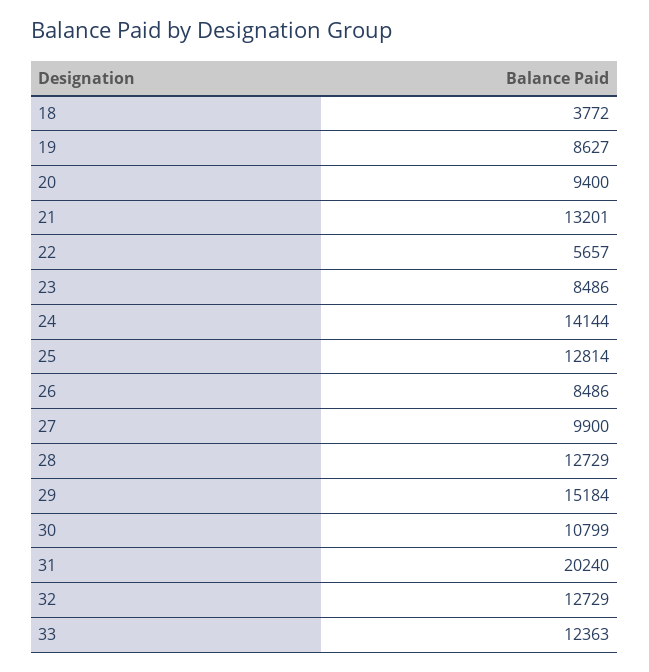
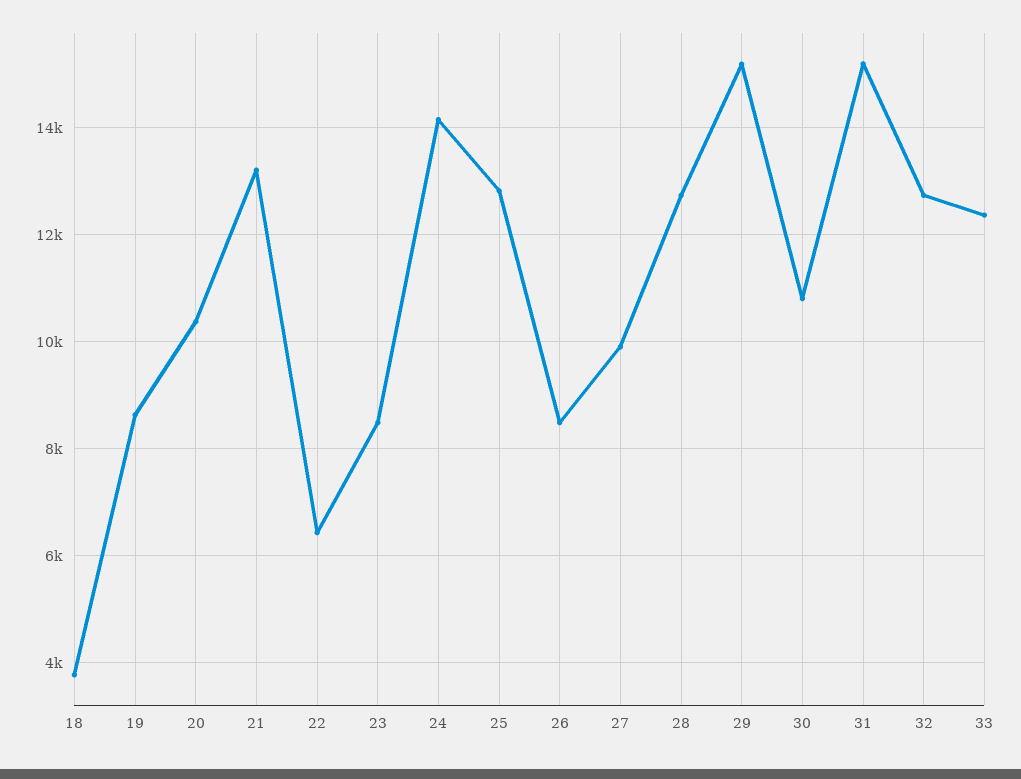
20: 9400 -> 10400
22: 5657 -> 6400
31: 20240 -> 15200

